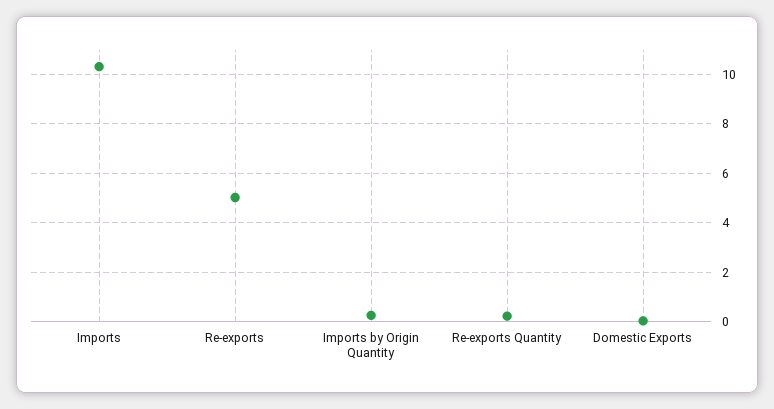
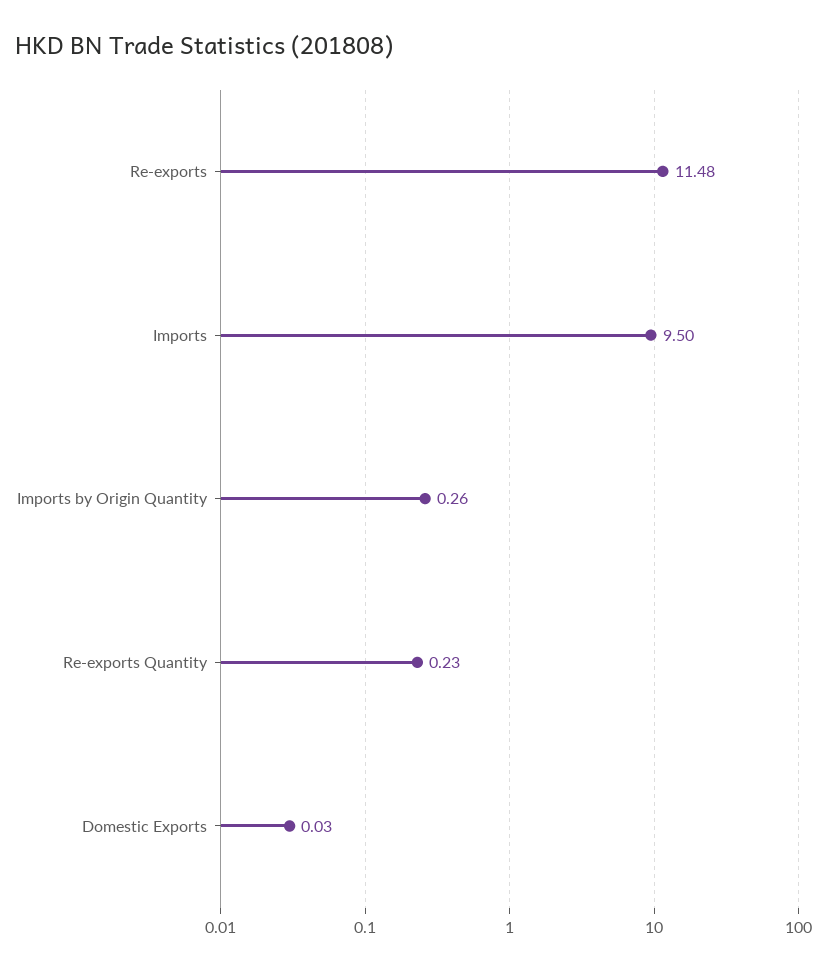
Imports: 10.25 -> 9.5
Re-exports: 5 -> 11.48

